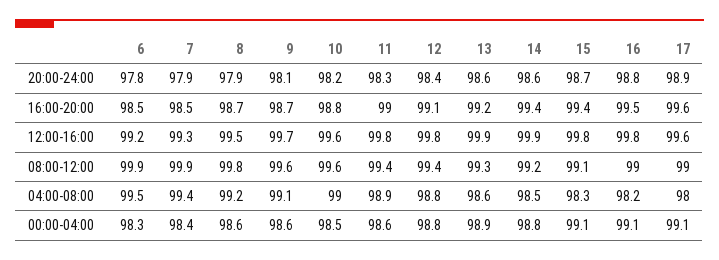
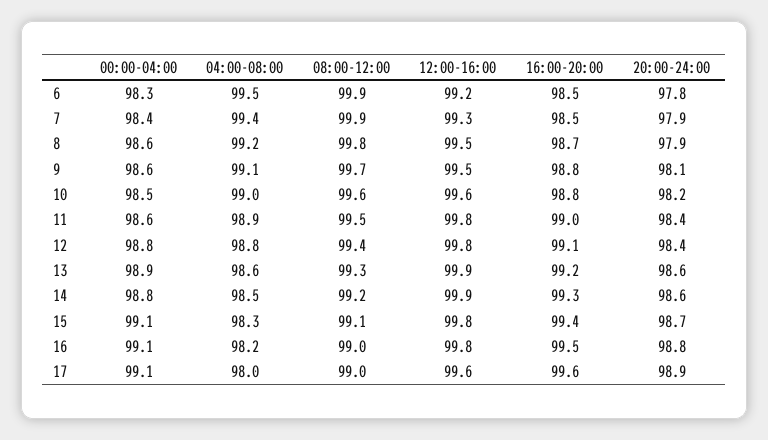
11, 20:00-24:00: 98.3 -> 98.4
9, 16:00-20:00: 98.7 -> 98.8
14, 16:00-20:00: 99.4 -> 99.3
9, 12:00-16:00: 99.7 -> 99.5
9, 08:00-12:00: 99.6 -> 99.7
11, 08:00-12:00: 99.4 -> 99.5

